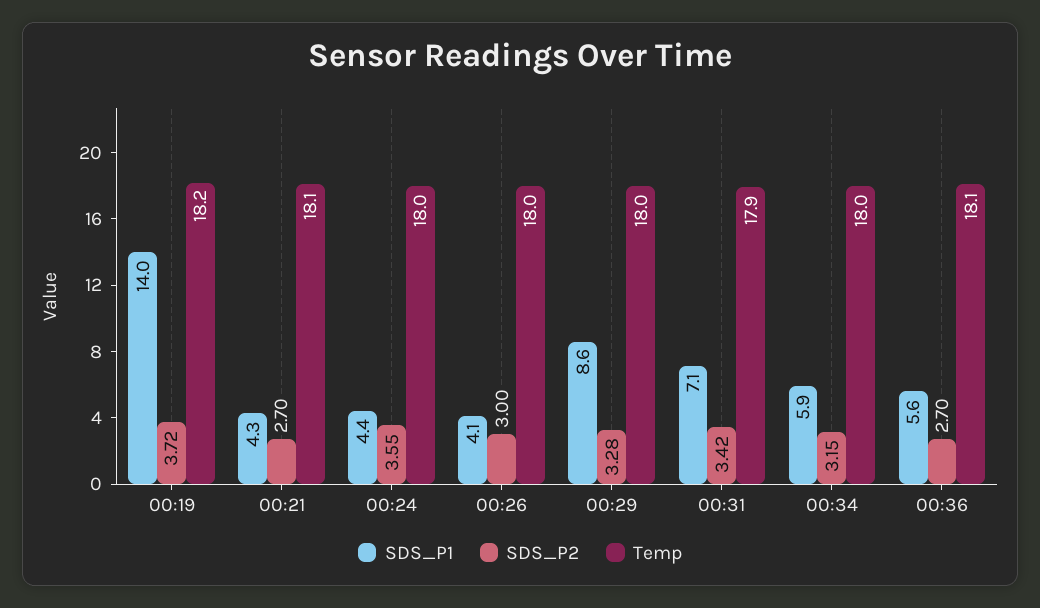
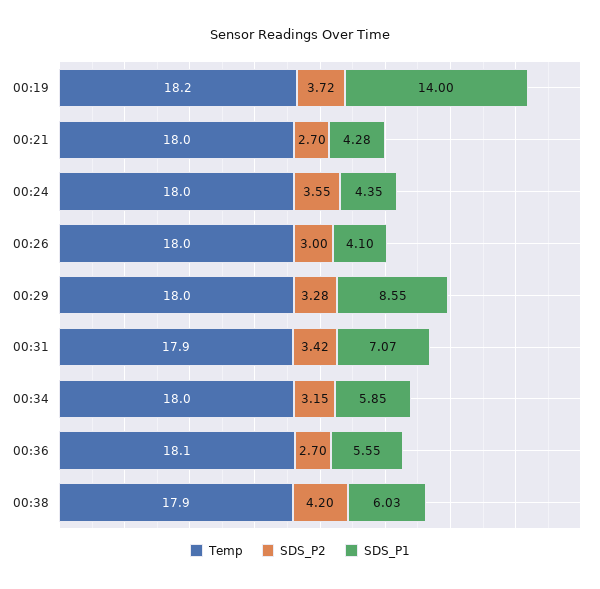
Temp, 00:21: 18.1 -> 18
Temp, 00:38: none -> 17.9
SDS_P2, 00:38: none -> 4.2
SDS_P1, 00:38: none -> 6.03

